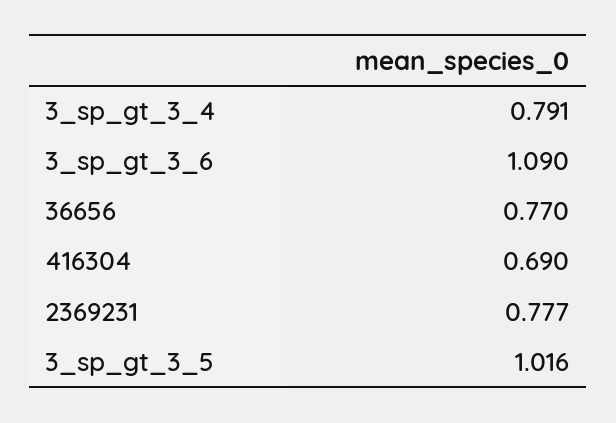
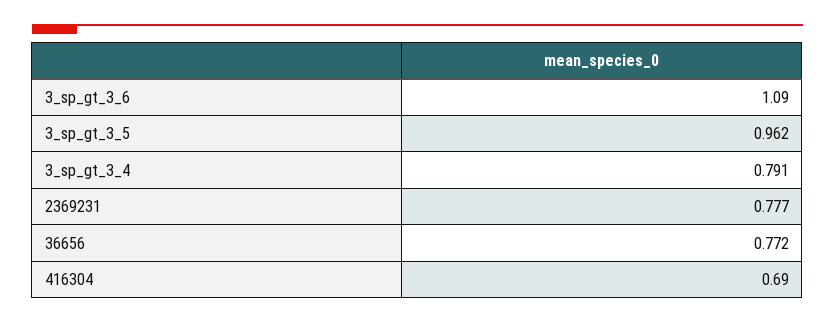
36656: 0.77 -> 0.772
3_sp_gt_3_5: 1.016 -> 0.962

